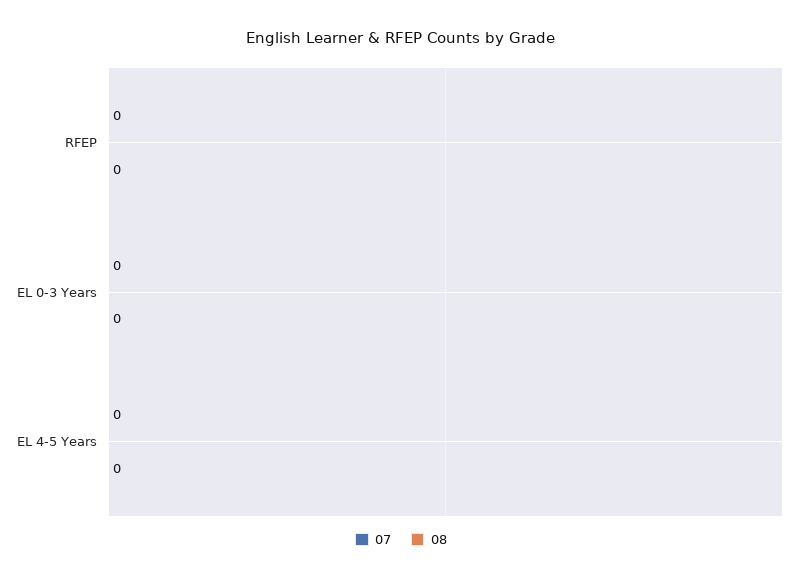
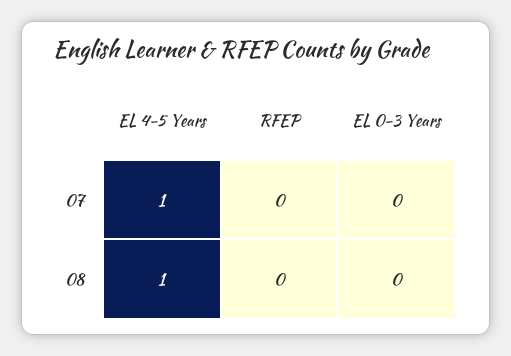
07, EL 4-5 Years: 0 -> 1
08, EL 4-5 Years: 0 -> 1

